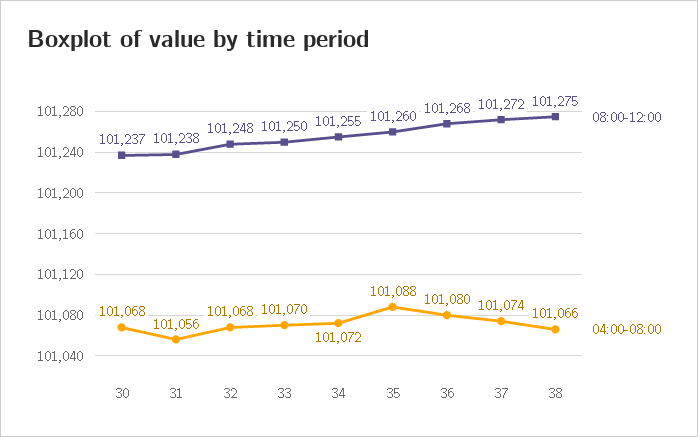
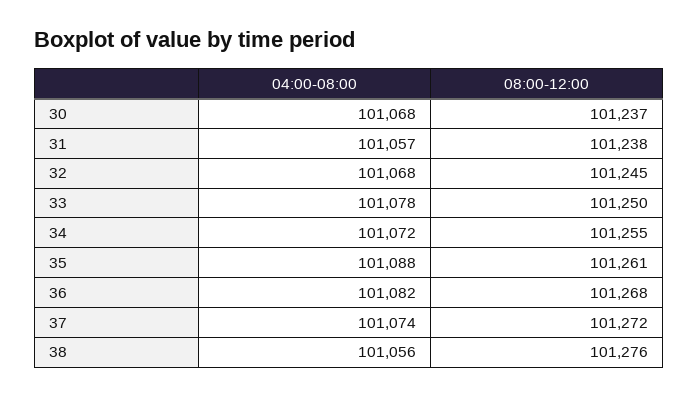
04:00-08:00, 31: 101056 -> 101057
08:00-12:00, 32: 101248 -> 101245
04:00-08:00, 33: 101070 -> 101078
08:00-12:00, 35: 101260 -> 101261
04:00-08:00, 36: 101080 -> 101082
08:00-12:00, 38: 101275 -> 101276
04:00-08:00, 38: 101066 -> 101056

